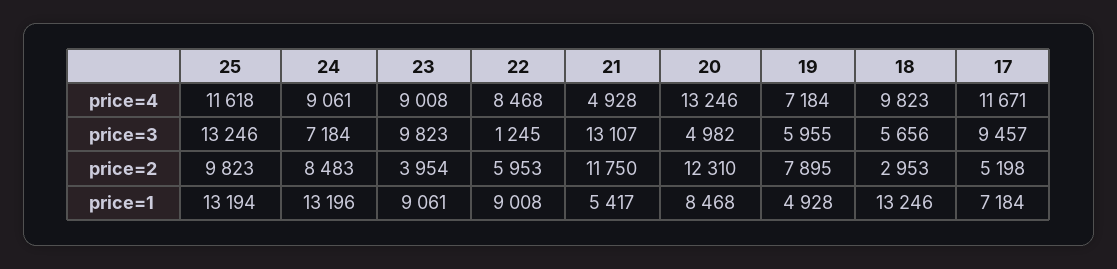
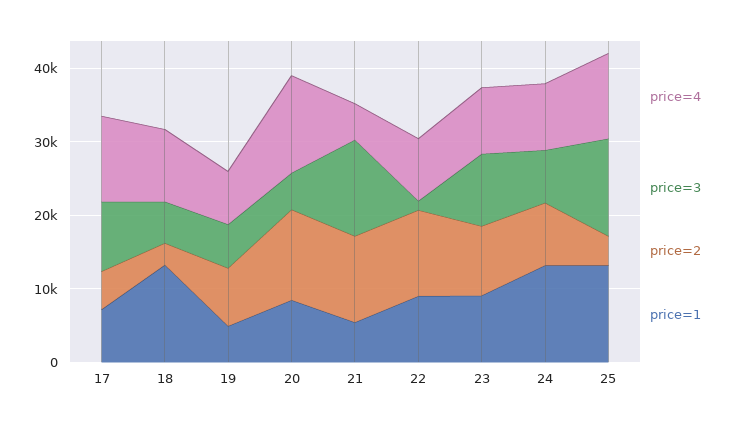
price=2, 25: 9823 -> 4000
price=2, 23: 3954 -> 10000
price=2, 22: 5953 -> 12000

